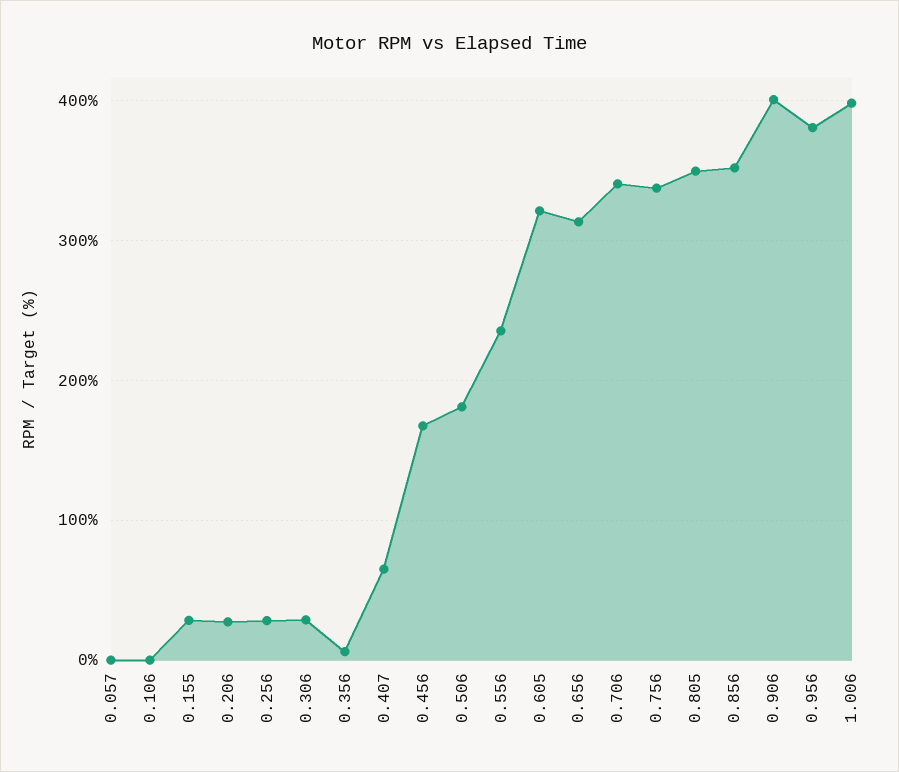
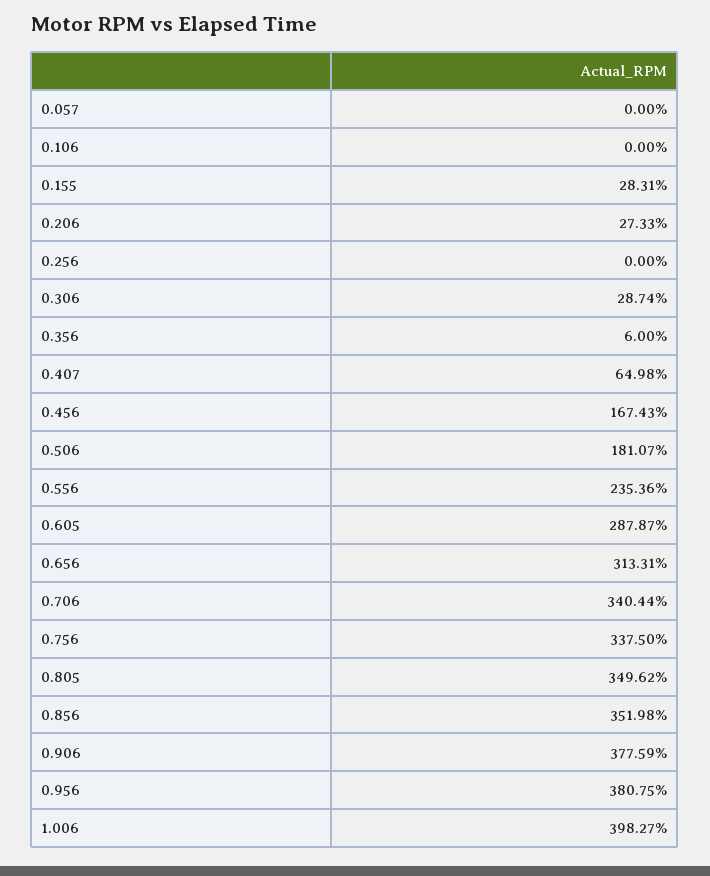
0.256: 30 -> 0
0.605: 320 -> 287.87
0.906: 400 -> 377.59

